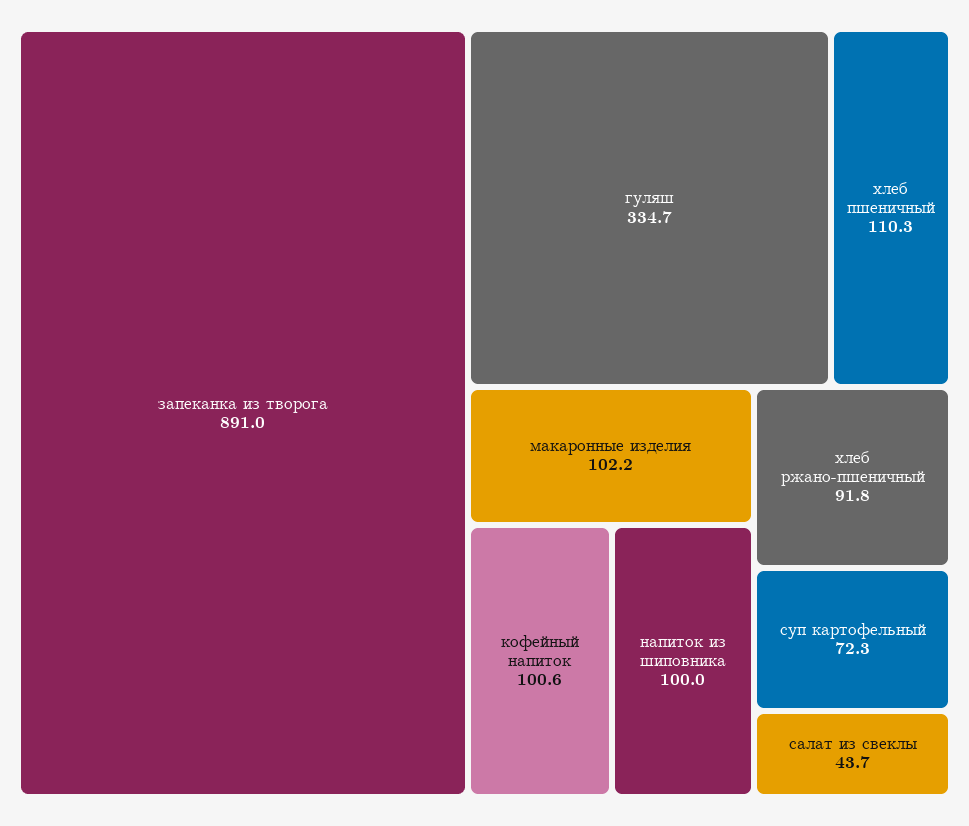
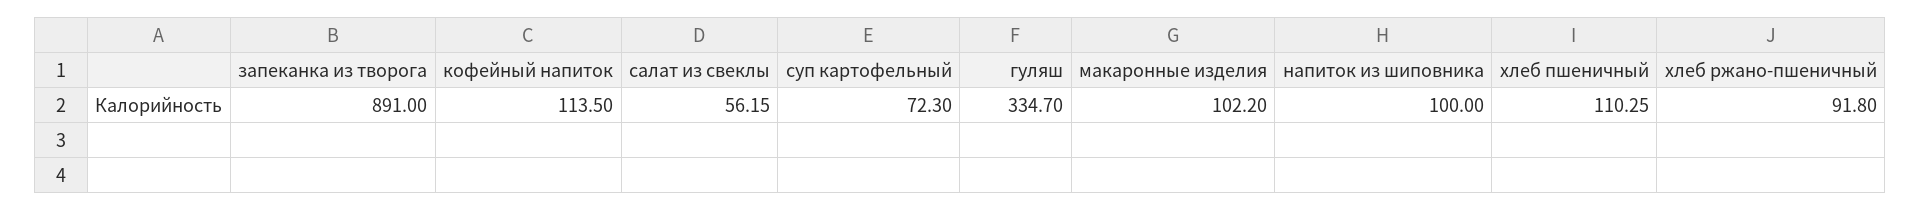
кофейный напиток: 100.6 -> 113.5
салат из свеклы: 43.7 -> 56.15

